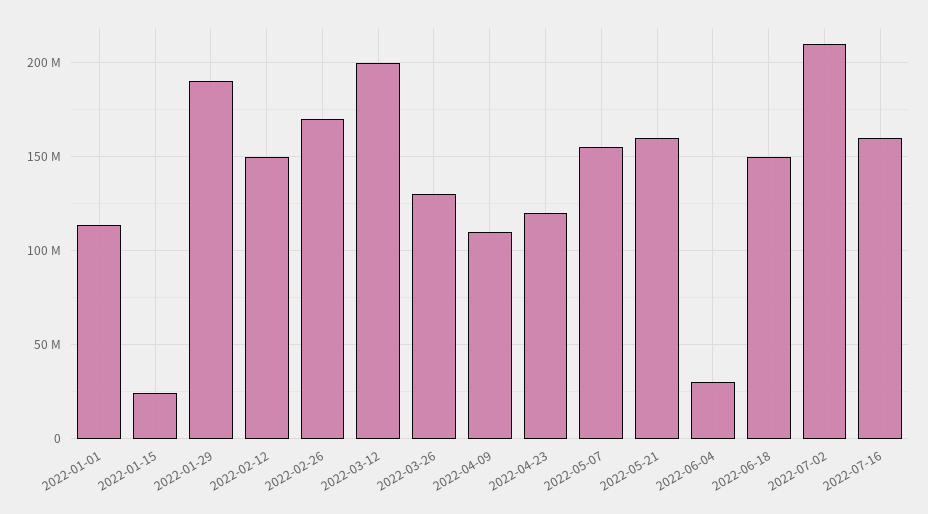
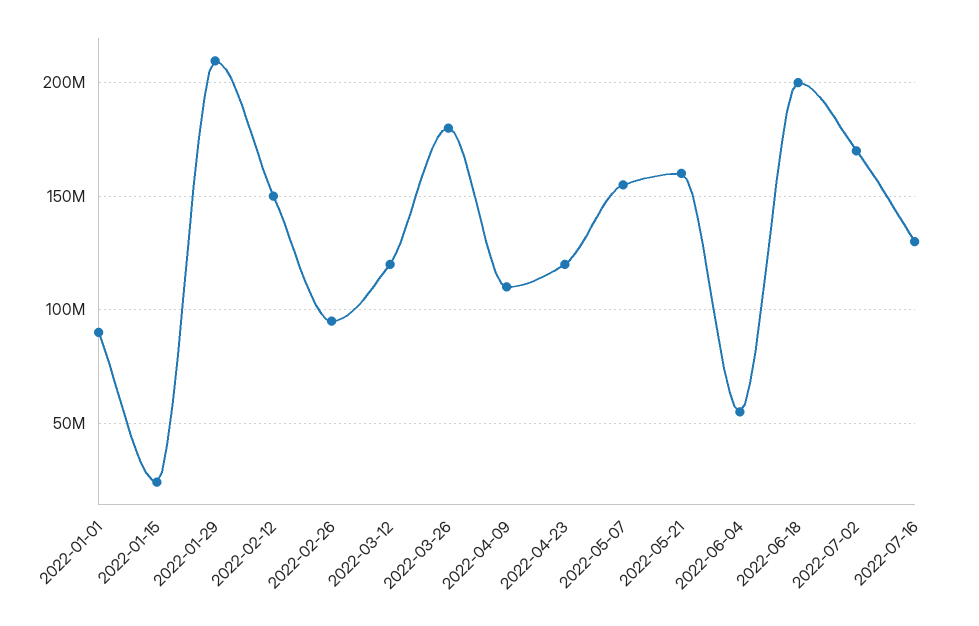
2022-01-01: 115000000 -> 90000000
2022-01-29: 190000000 -> 210000000
2022-02-26: 170000000 -> 95000000
2022-03-12: 200000000 -> 120000000
2022-03-26: 130000000 -> 180000000
2022-06-04: 30000000 -> 55000000
2022-06-18: 150000000 -> 200000000
2022-07-02: 210000000 -> 170000000
2022-07-16: 160000000 -> 130000000

